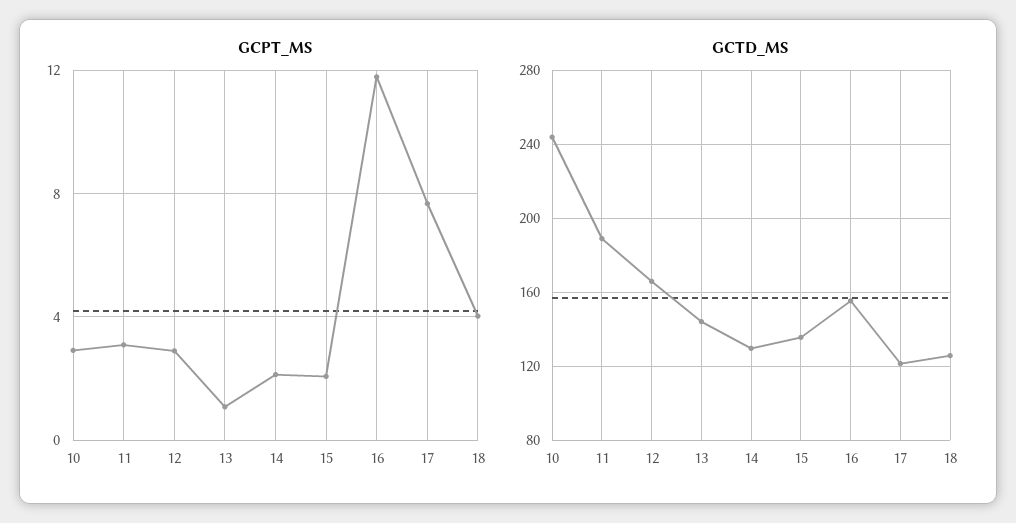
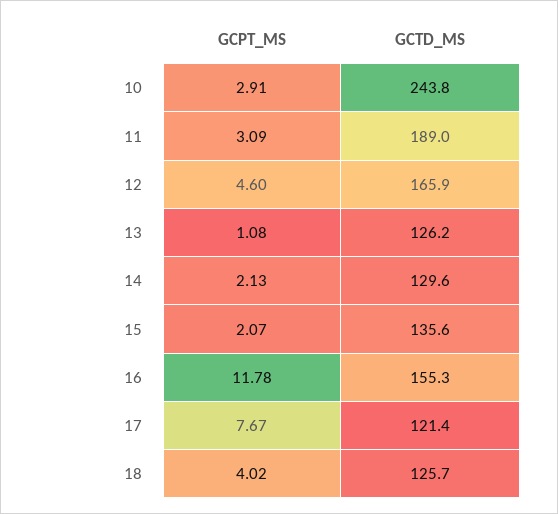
GCPT_MS, 12: 3 -> 4.6
GCTD_MS, 13: 145 -> 126.2

